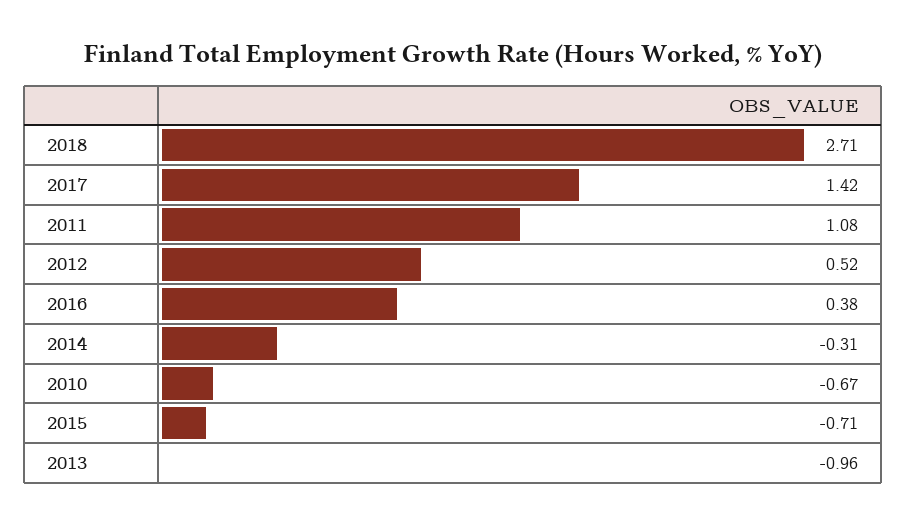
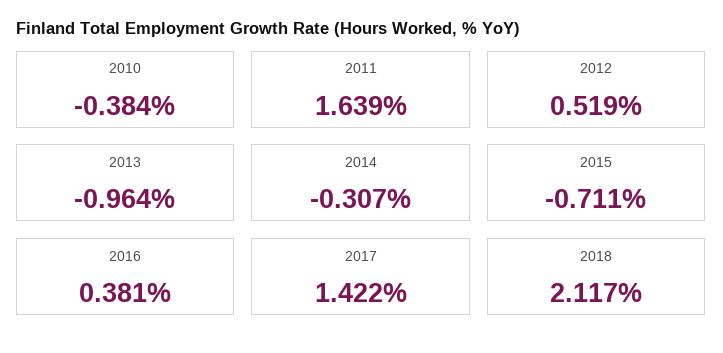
2018: 2.71 -> 2.117
2011: 1.08 -> 1.639
2010: -0.67 -> -0.384

